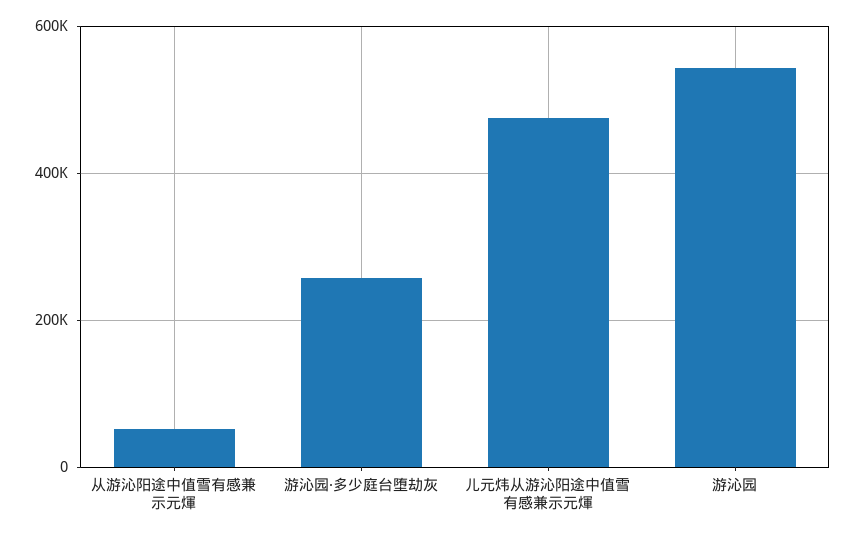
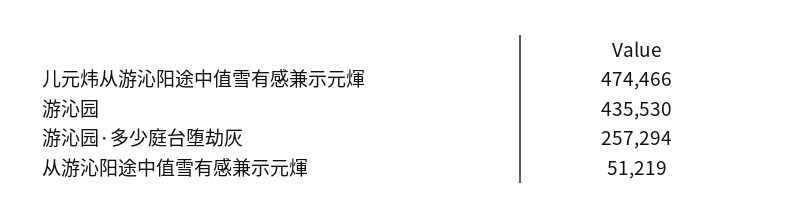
游沁园: 540000 -> 435530

